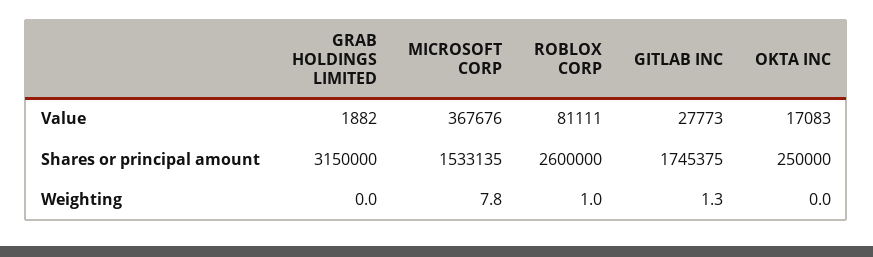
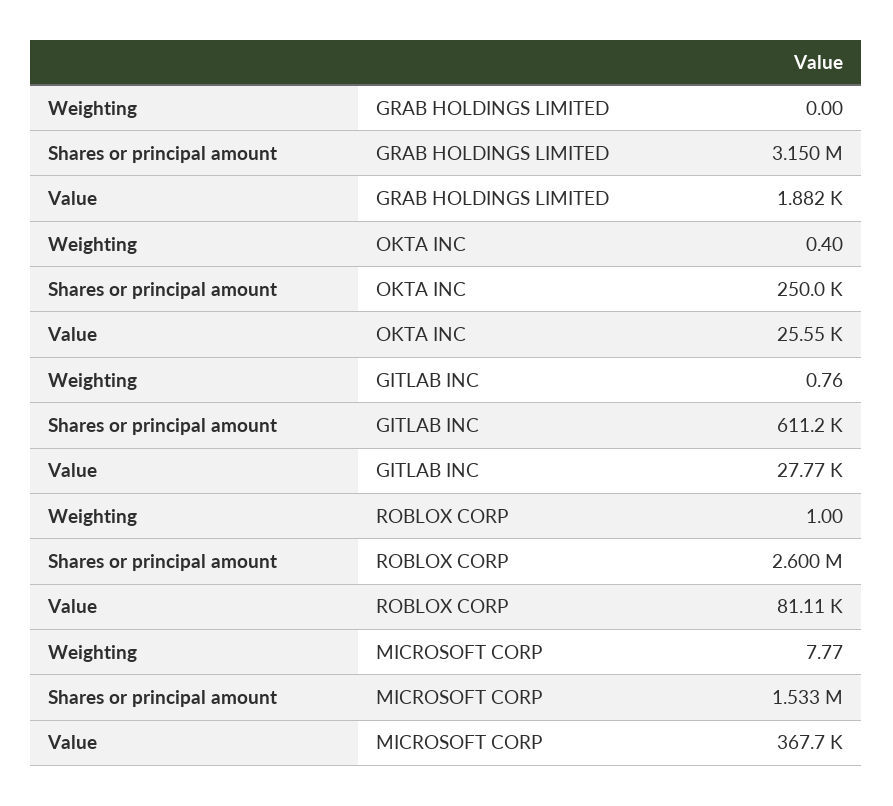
OKTA INC, Value: 17083 -> 25550
GITLAB INC, Shares or principal amount: 1745375 -> 611200
GITLAB INC, Weighting: 1.3 -> 0.76
OKTA INC, Weighting: 0 -> 0.4

